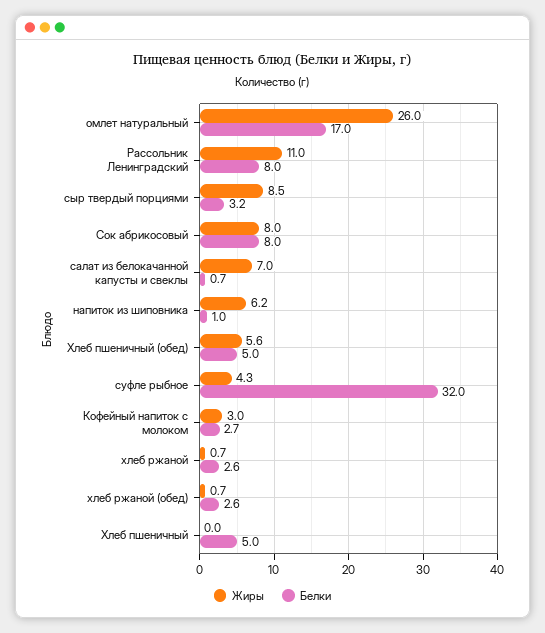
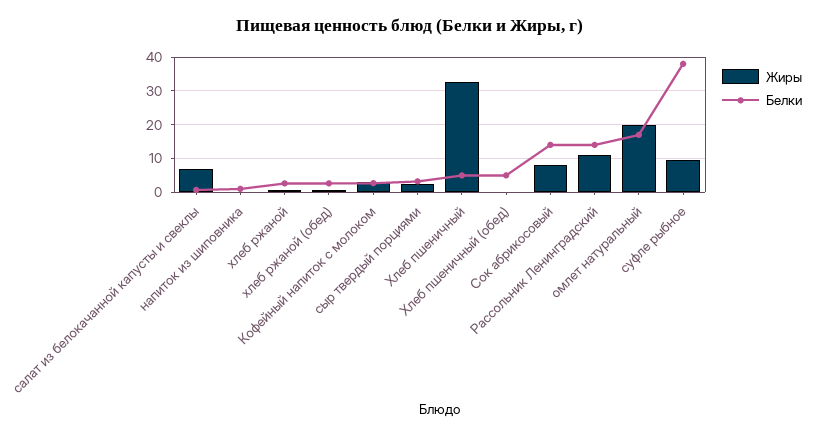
Жиры, омлет натуральный: 26 -> 20
Белки, Рассольник Ленинградский: 8 -> 14
Жиры, сыр твердый порциями: 8.5 -> 2
Белки, Сок абрикосовый: 8 -> 14
Жиры, напиток из шиповника: 6.2 -> 0
Жиры, Хлеб пшеничный (обед): 5.6 -> 0
Жиры, суфле рыбное: 4.3 -> 10
Белки, суфле рыбное: 32 -> 38
Жиры, Хлеб пшеничный: 0 -> 32

